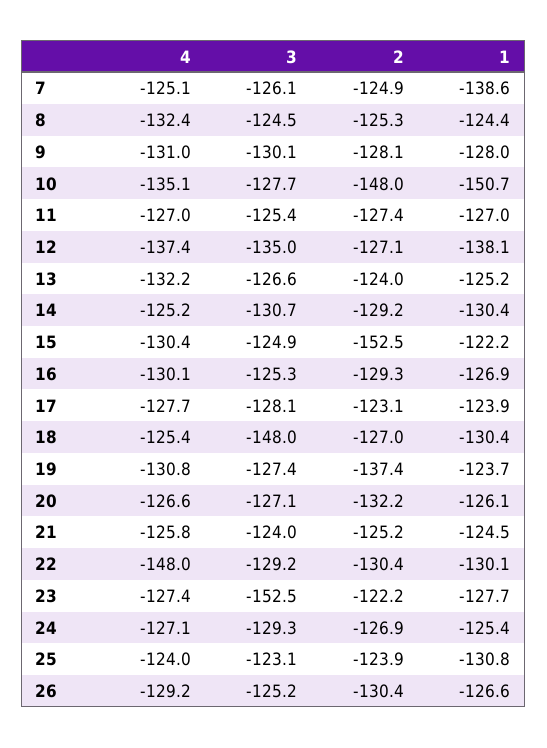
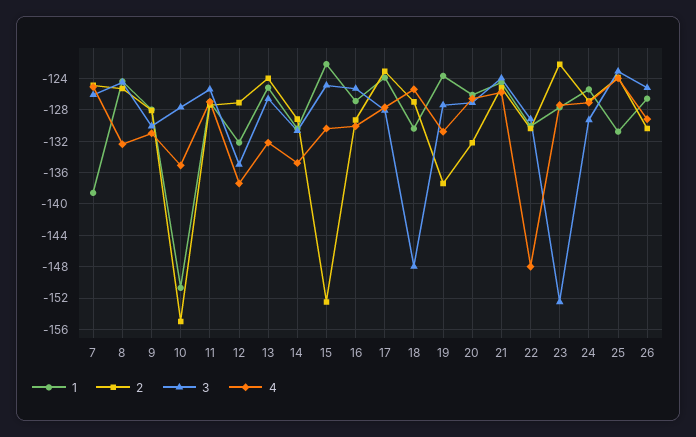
2, 10: -148 -> -155
1, 12: -138.1 -> -132
4, 14: -125.2 -> -135

